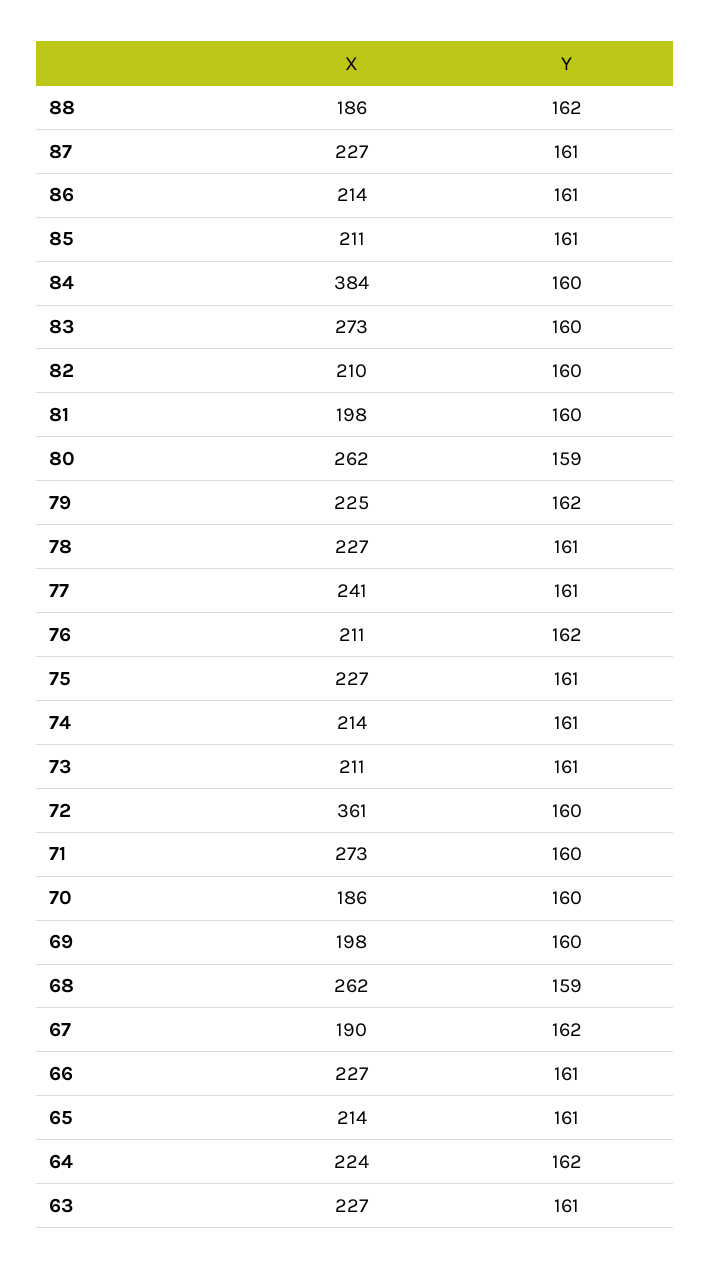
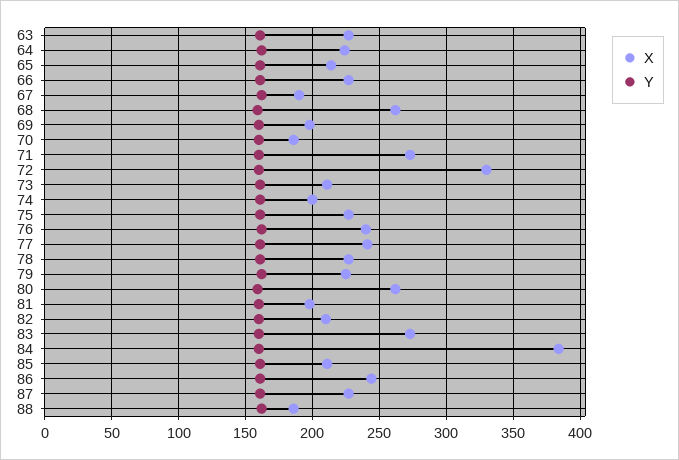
X, 86: 214 -> 245
X, 76: 211 -> 240
X, 74: 214 -> 200
X, 72: 361 -> 330

